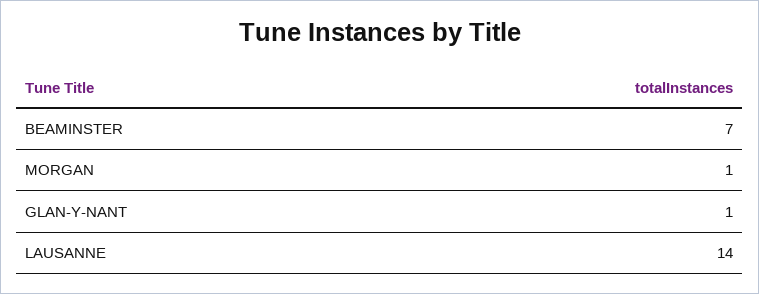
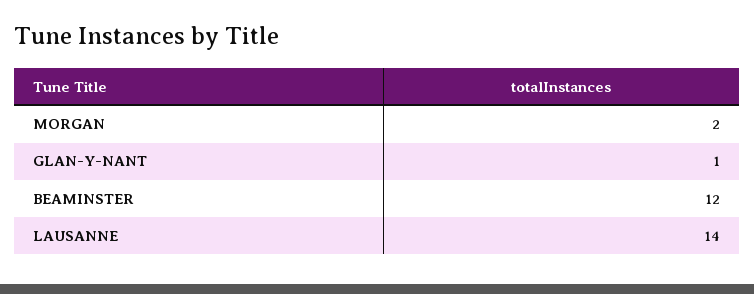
BEAMINSTER: 7 -> 12
MORGAN: 1 -> 2

